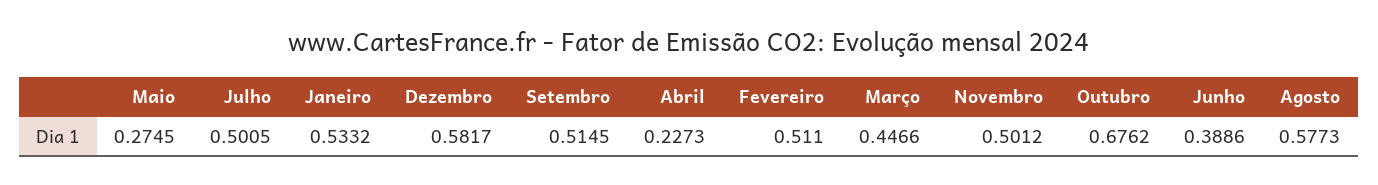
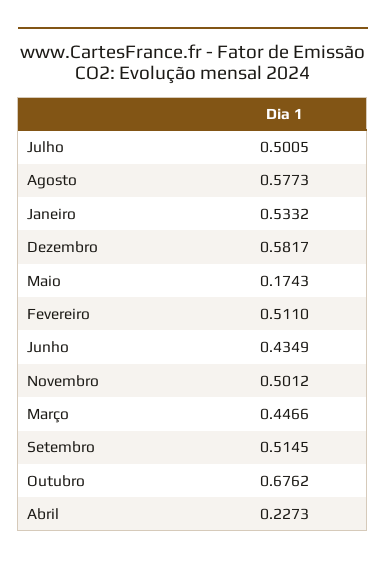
Maio: 0.2745 -> 0.1743
Junho: 0.3886 -> 0.4349

